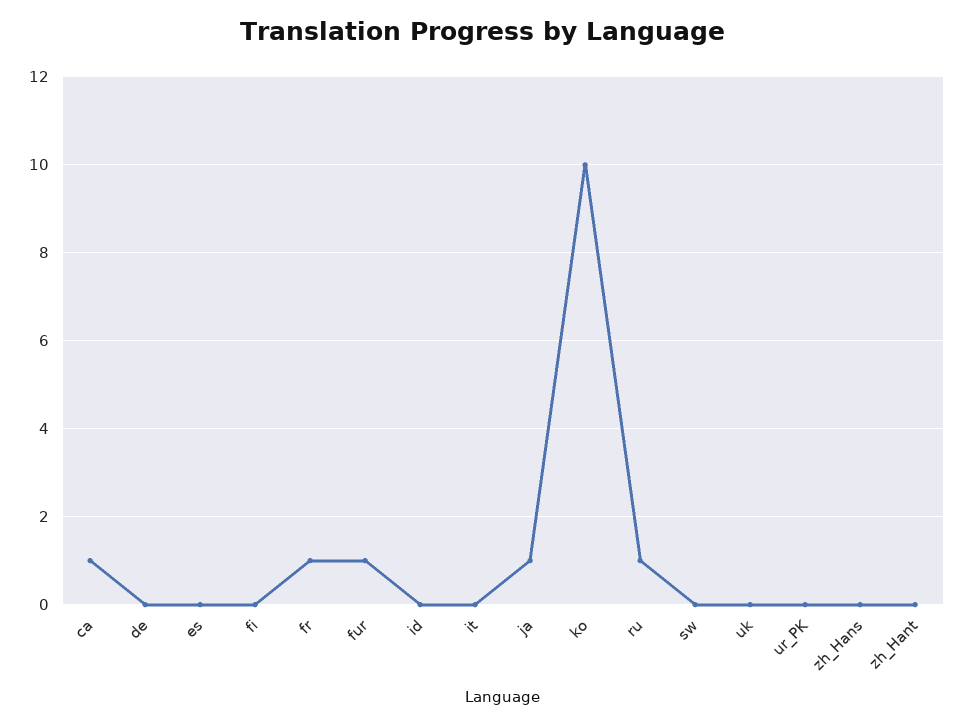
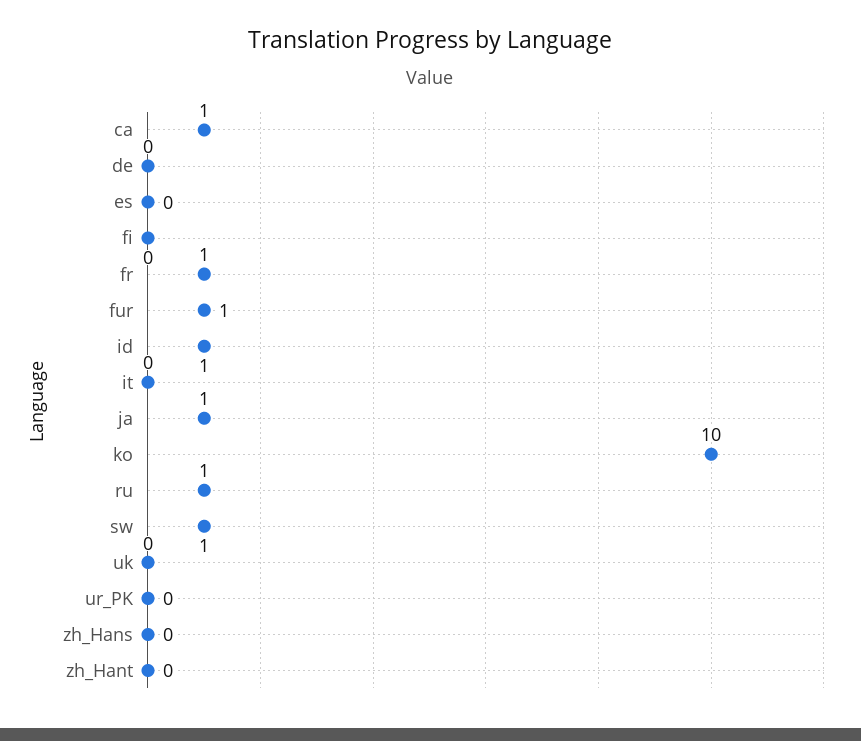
id: 0 -> 1
sw: 0 -> 1

